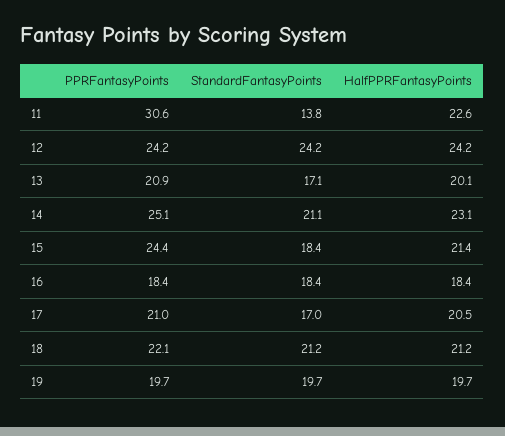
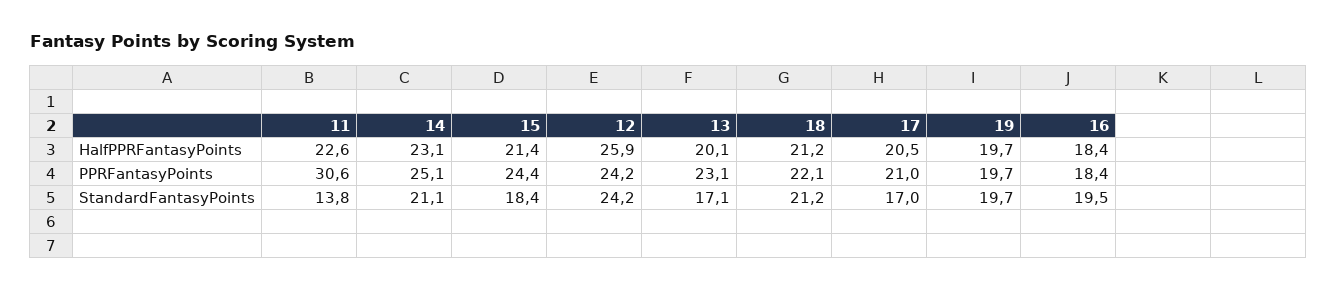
HalfPPRFantasyPoints, 12: 24.2 -> 25.9
PPRFantasyPoints, 13: 20.9 -> 23.1
StandardFantasyPoints, 16: 18.4 -> 19.5

